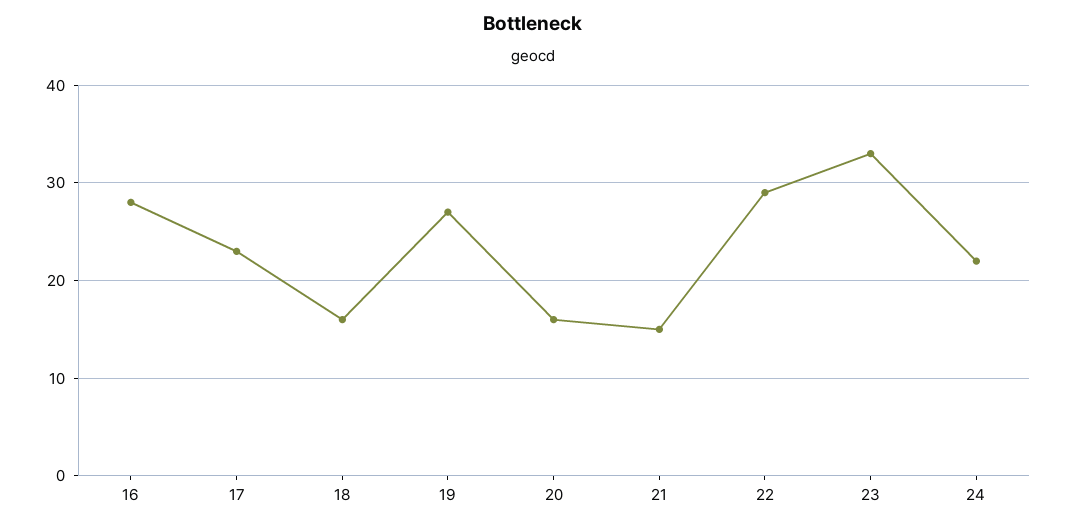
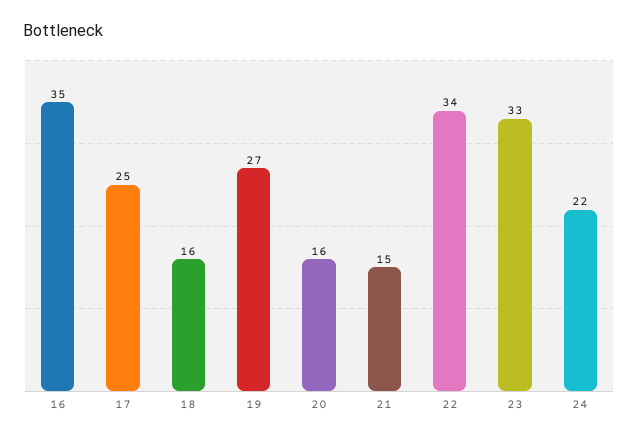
16: 28 -> 35
17: 23 -> 25
22: 29 -> 34

